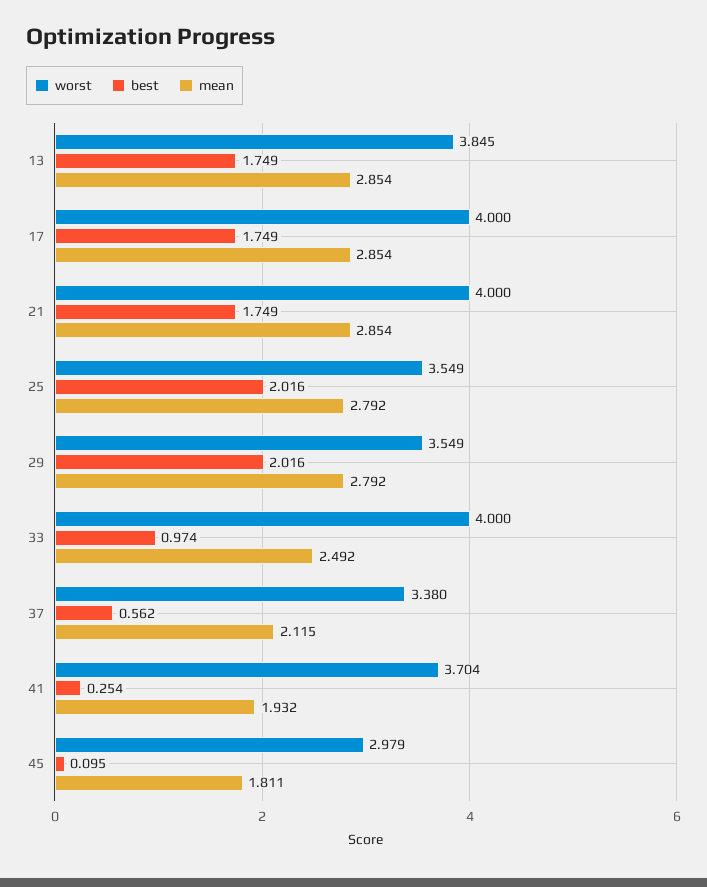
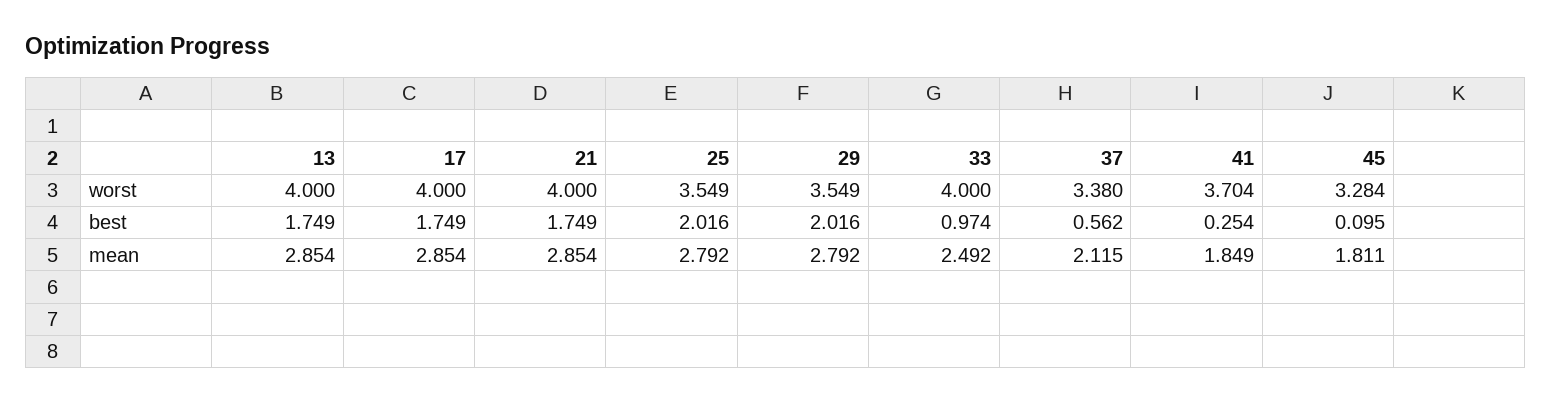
worst, 13: 3.845 -> 4
mean, 41: 1.932 -> 1.849
worst, 45: 2.979 -> 3.284

